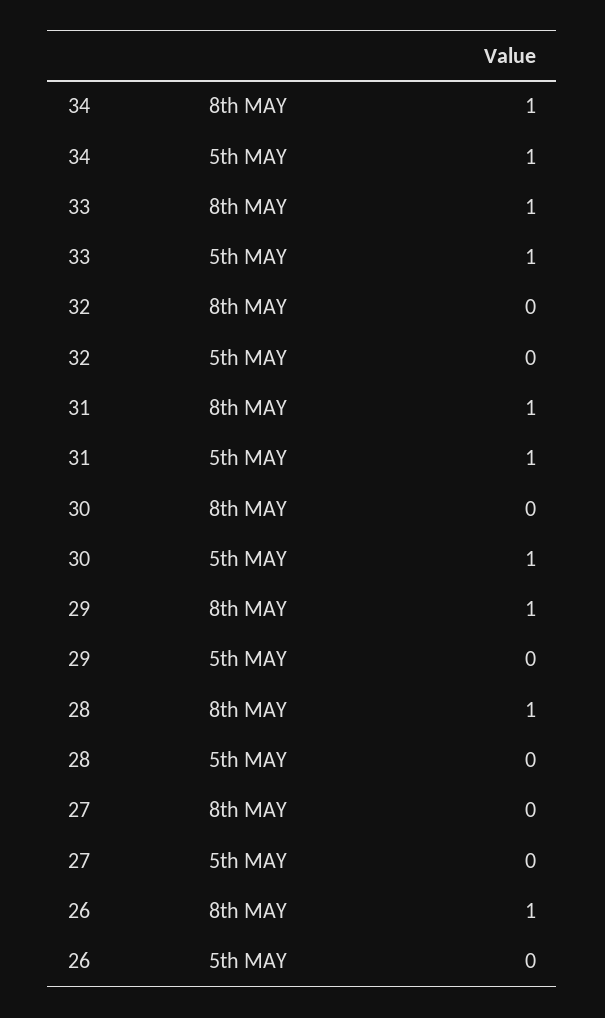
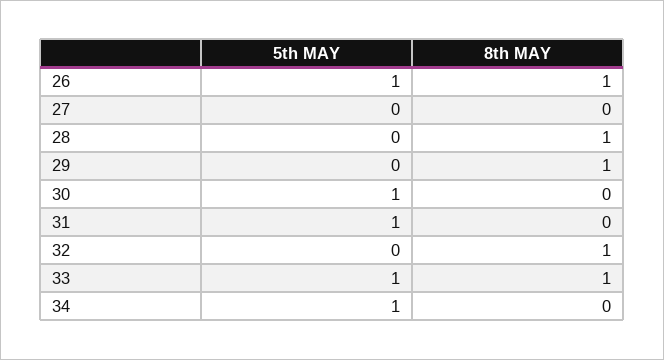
34, 8th MAY: 1 -> 0
32, 8th MAY: 0 -> 1
31, 8th MAY: 1 -> 0
26, 5th MAY: 0 -> 1

